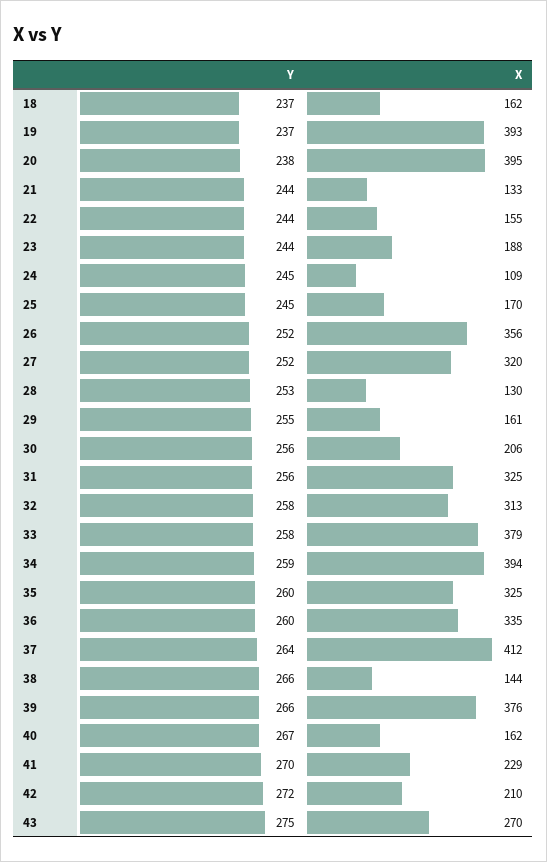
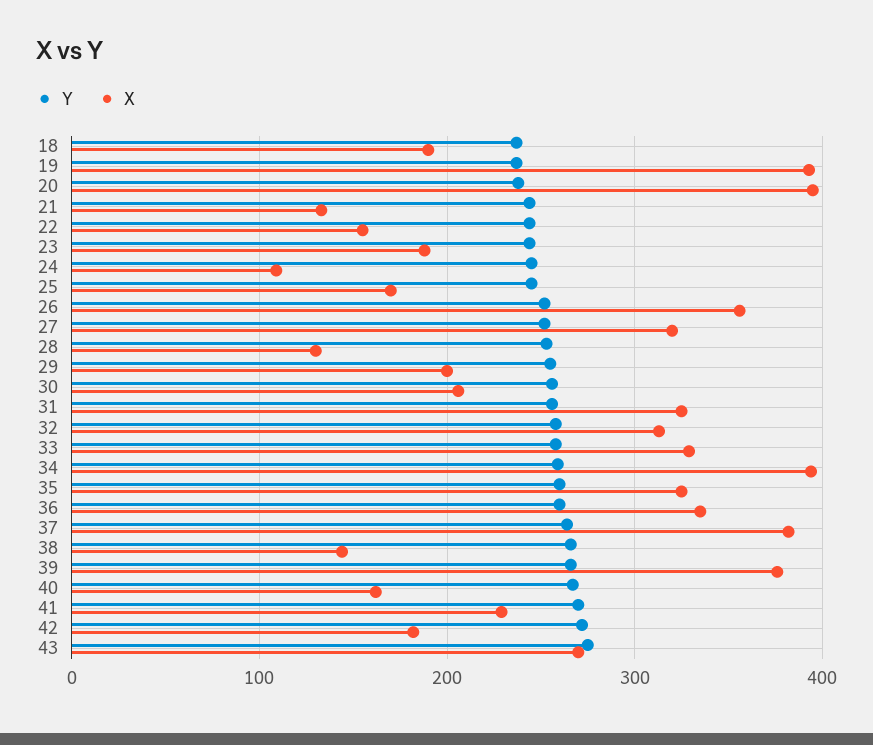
X, 18: 162 -> 190
X, 29: 161 -> 200
X, 33: 379 -> 330
X, 37: 412 -> 380
X, 42: 210 -> 180

